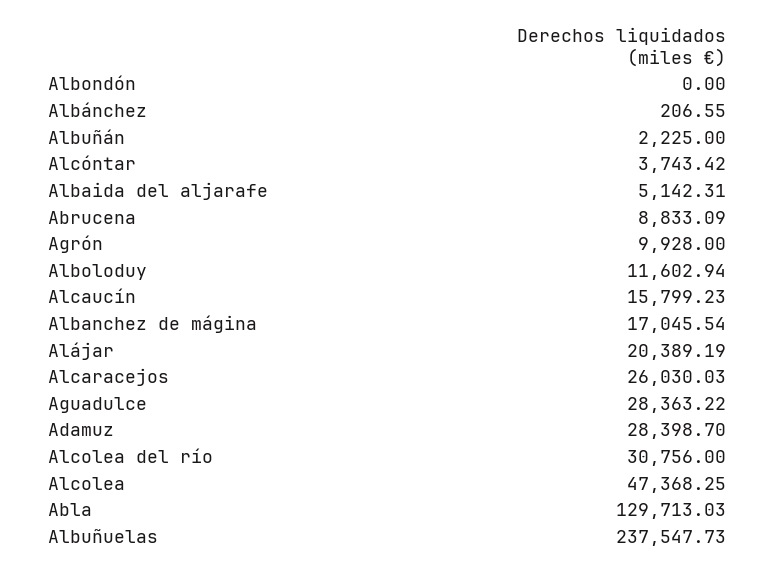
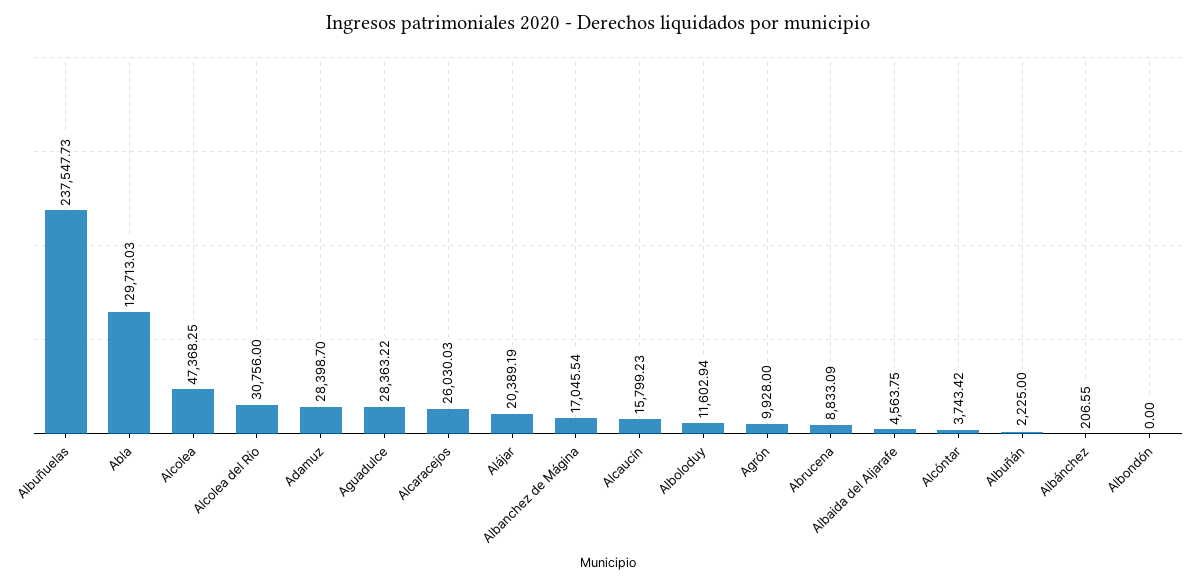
Albaida del aljarafe: 5142.31 -> 4563.75

